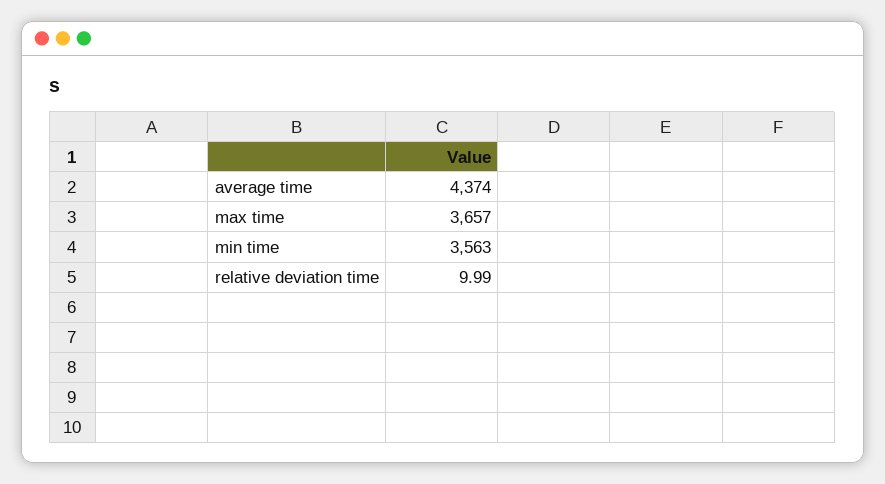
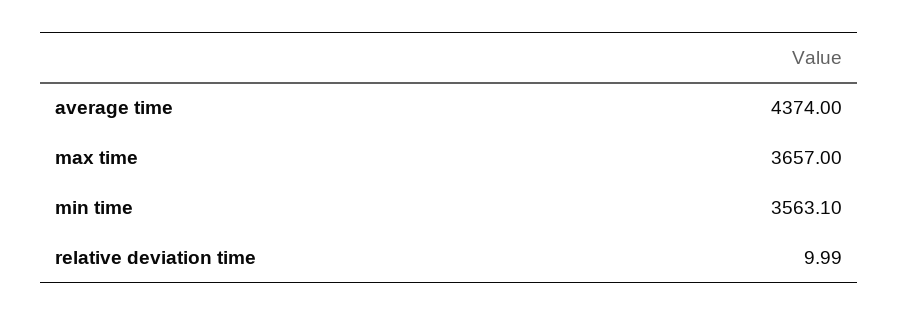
min time: 3563 -> 3563.1

